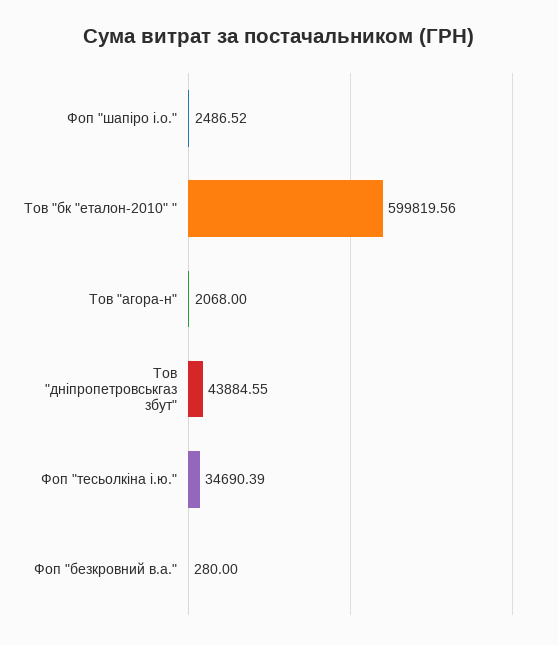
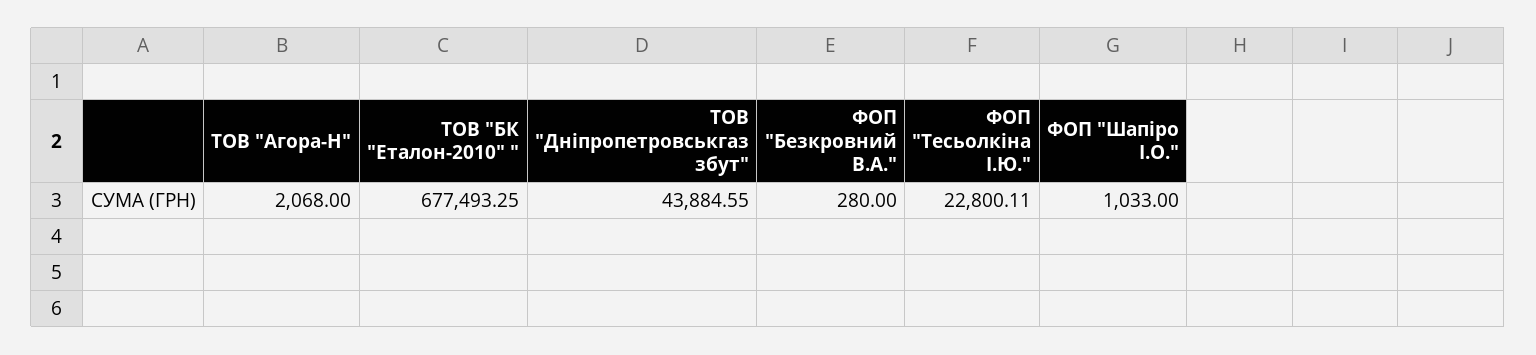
Фоп "шапіро і.о.": 2486.52 -> 1033
Тов "бк "еталон-2010" ": 599819.56 -> 677493.25
Фоп "тесьолкіна і.ю.": 34690.39 -> 22800.11

